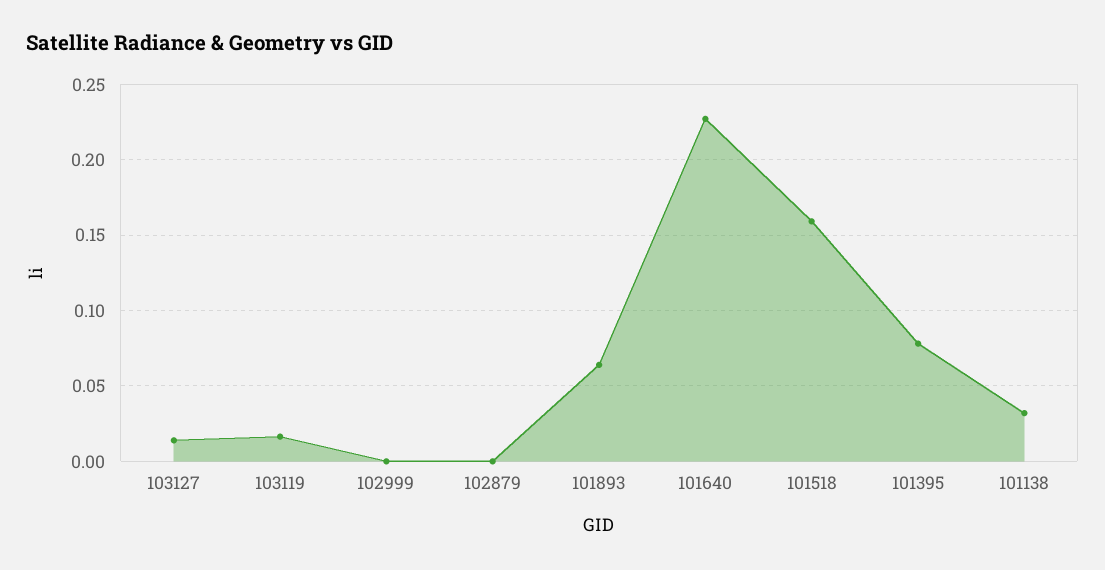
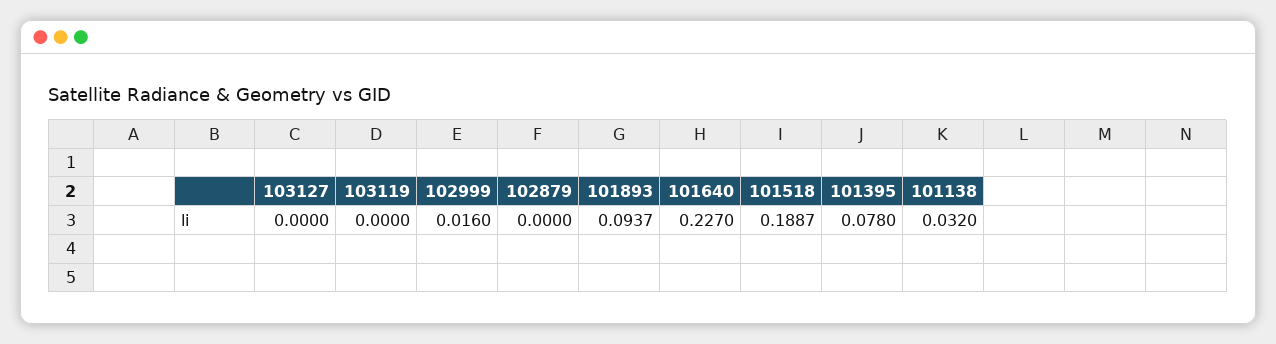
103127: 0.015 -> 0
103119: 0.015 -> 0
102999: 0 -> 0.016
101893: 0.065 -> 0.0937
101518: 0.16 -> 0.1887

